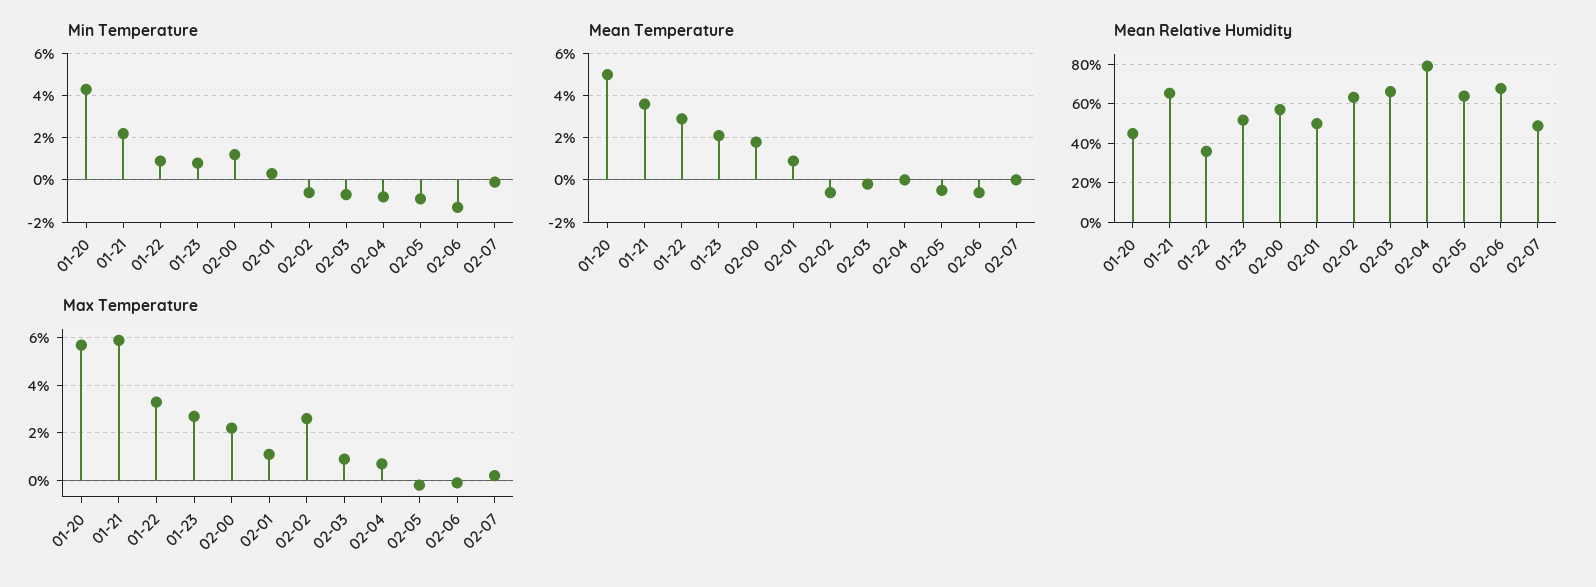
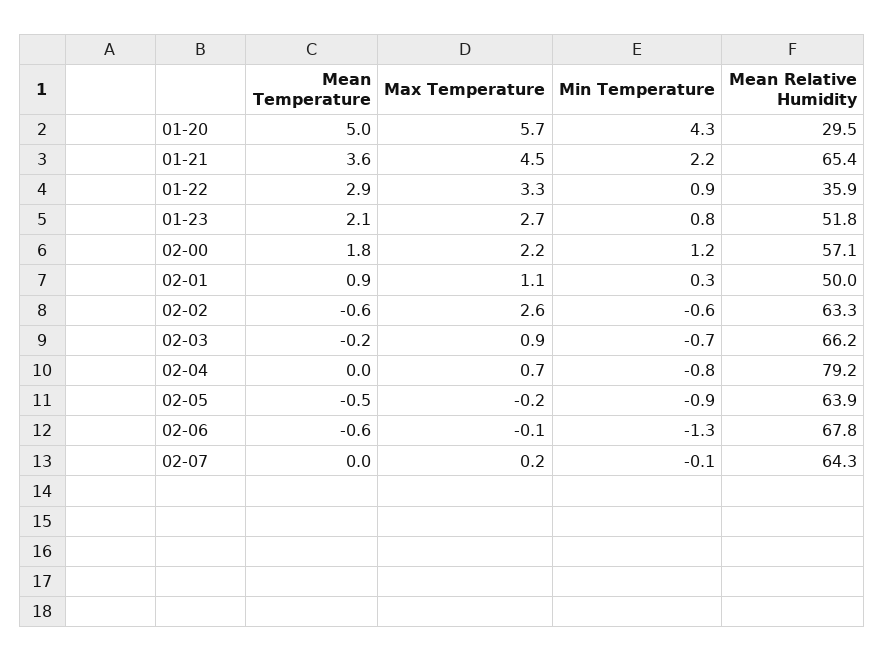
Mean Relative Humidity, 01-20: 45 -> 29.5
Mean Relative Humidity, 02-07: 50 -> 64.3
Max Temperature, 01-21: 6 -> 4.5

